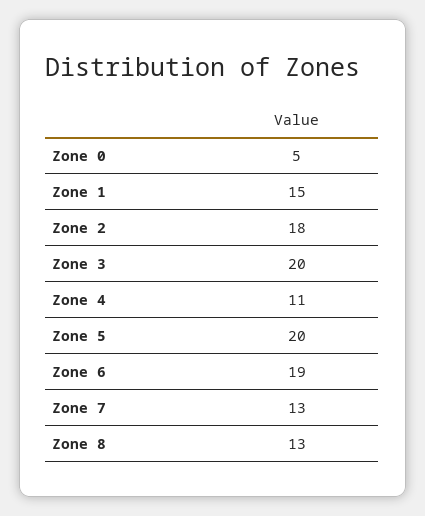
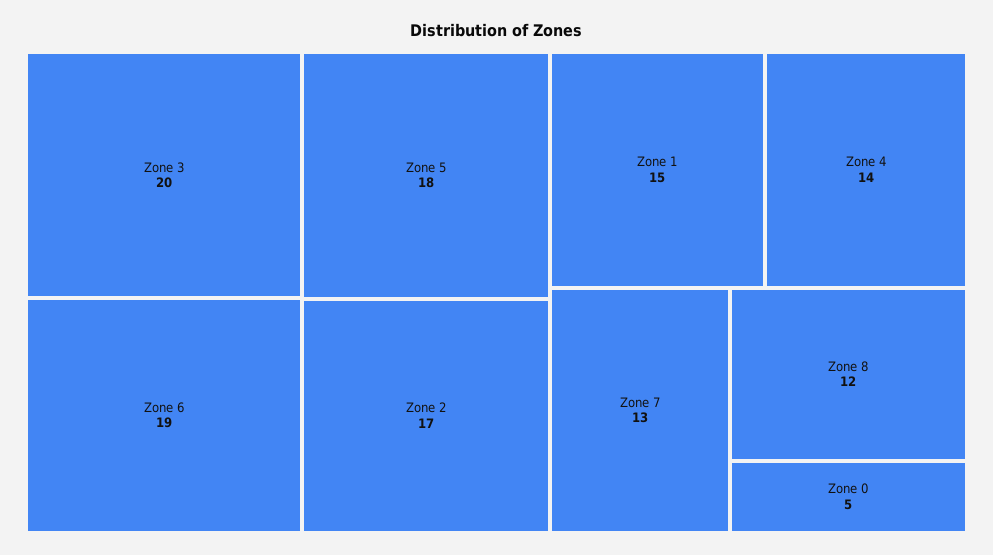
Zone 2: 18 -> 17
Zone 4: 11 -> 14
Zone 5: 20 -> 18
Zone 8: 13 -> 12

